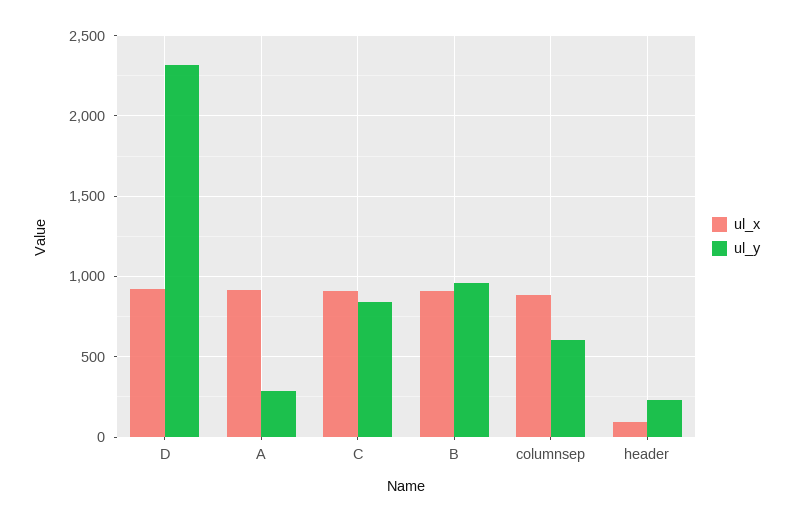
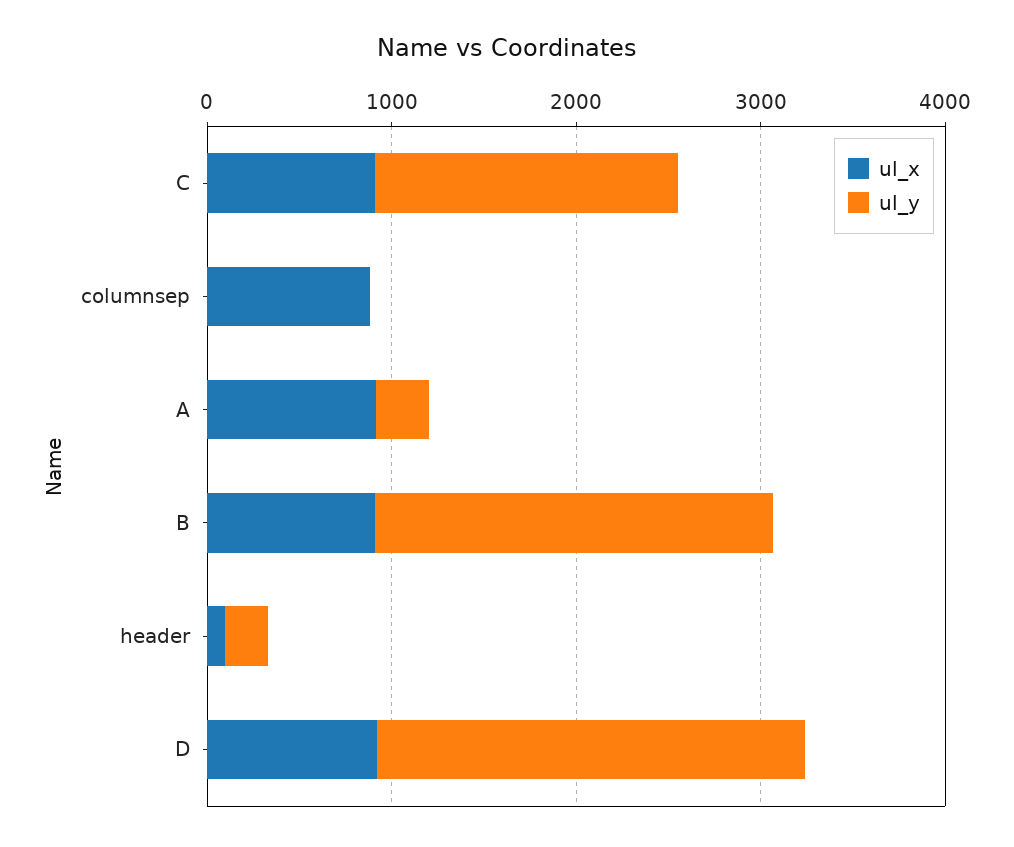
ul_y, C: 850 -> 1600
ul_y, B: 950 -> 2200
ul_y, columnsep: 600 -> 0

